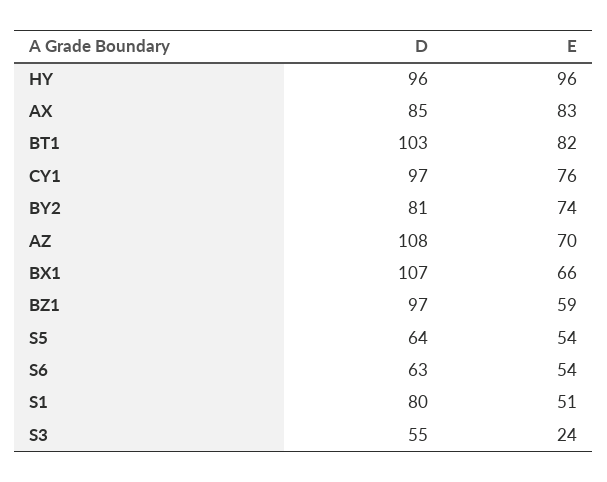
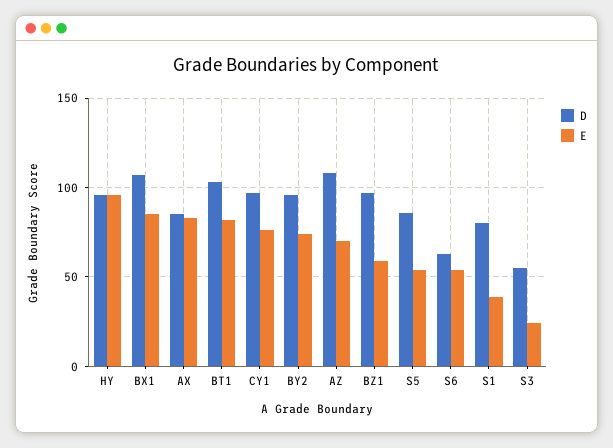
D, BY2: 81 -> 95
E, BX1: 66 -> 85
D, S5: 64 -> 85
E, S1: 51 -> 40

